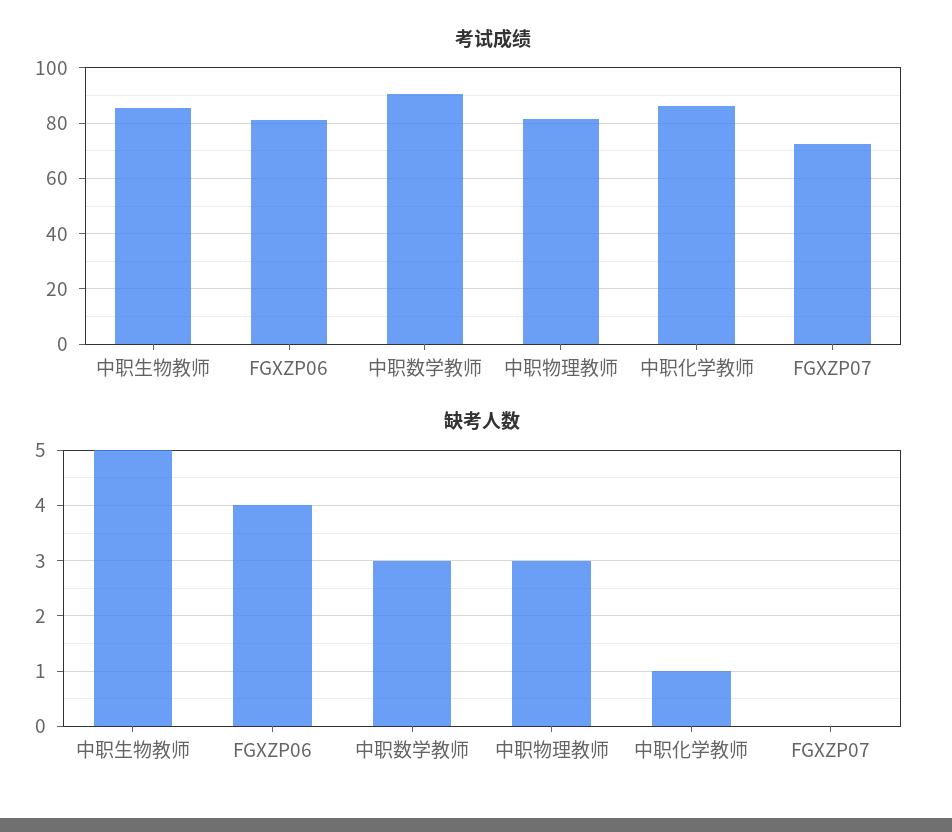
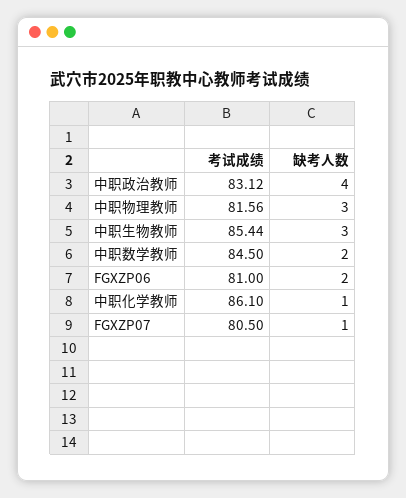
考试成绩, 中职数学教师: 90 -> 84.5
考试成绩, FGXZP07: 72.5 -> 80.5
缺考人数, 中职生物教师: 5 -> 3
缺考人数, FGXZP06: 4 -> 2
缺考人数, 中职数学教师: 3 -> 2
缺考人数, FGXZP07: 0 -> 1
考试成绩, 中职政治教师: none -> 83.12
缺考人数, 中职政治教师: none -> 4

